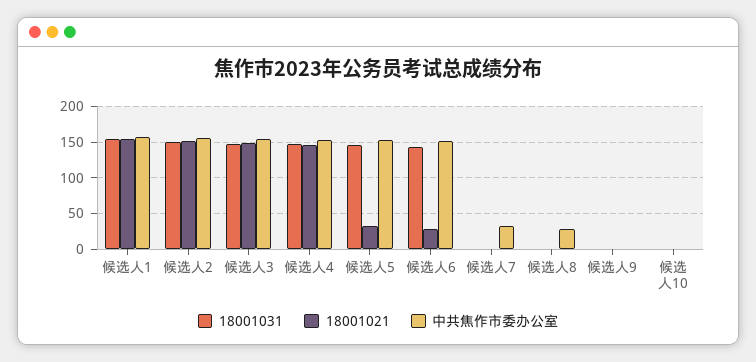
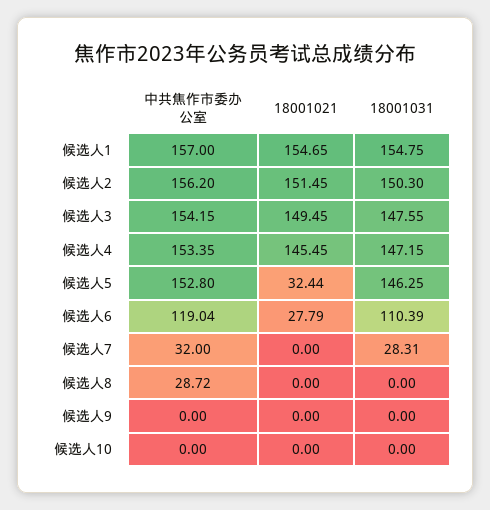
18001031, 候选人6: 140 -> 110.39
中共焦作市委办公室, 候选人6: 150 -> 119.04
18001031, 候选人7: 0 -> 28.31

